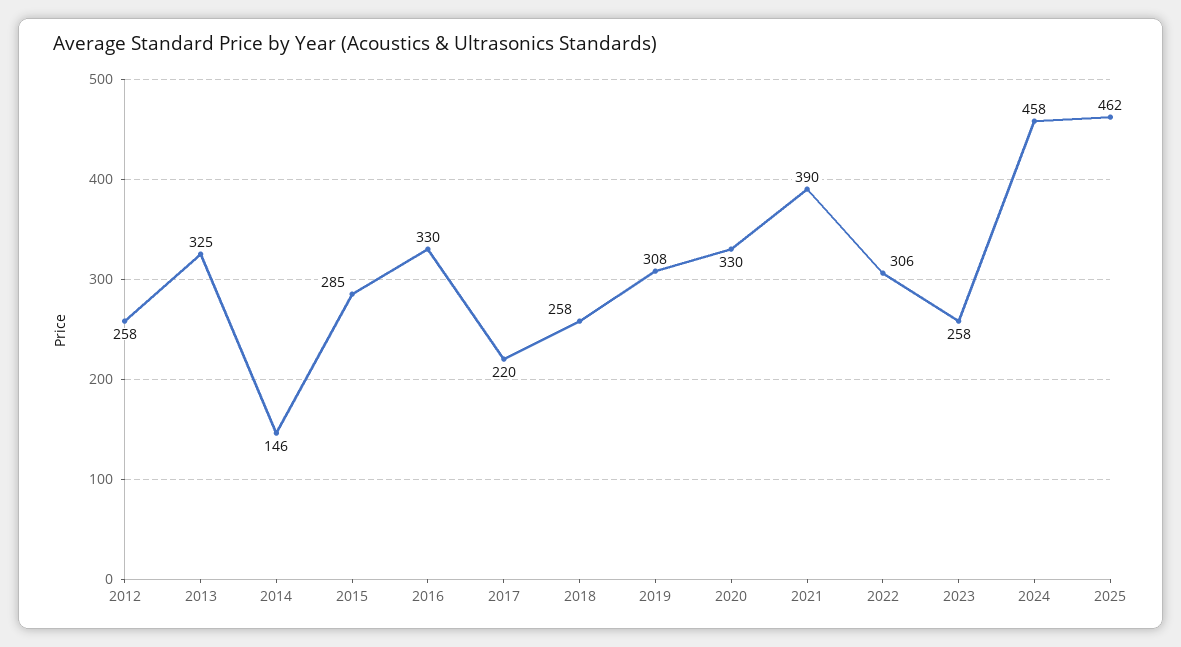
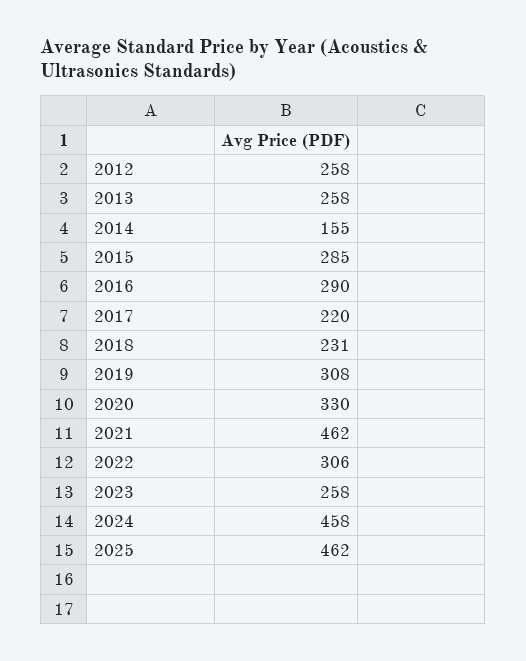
2013: 325 -> 258
2014: 146 -> 155
2016: 330 -> 290
2018: 258 -> 231
2021: 390 -> 462

